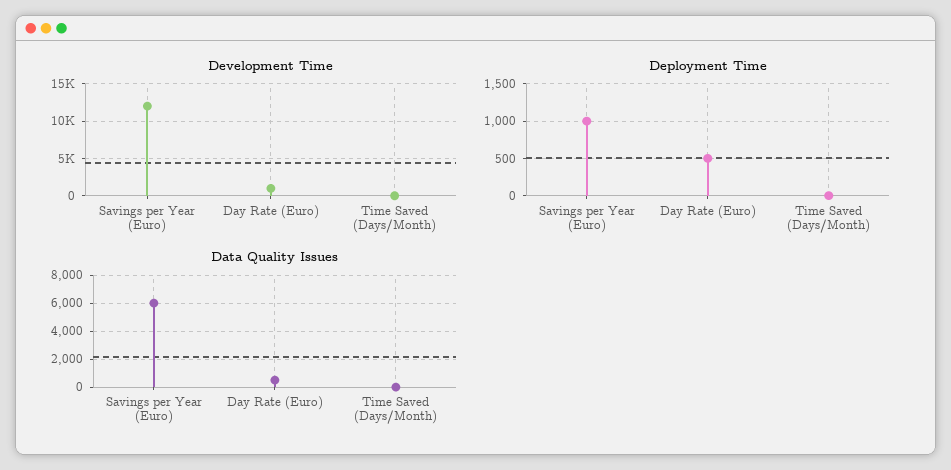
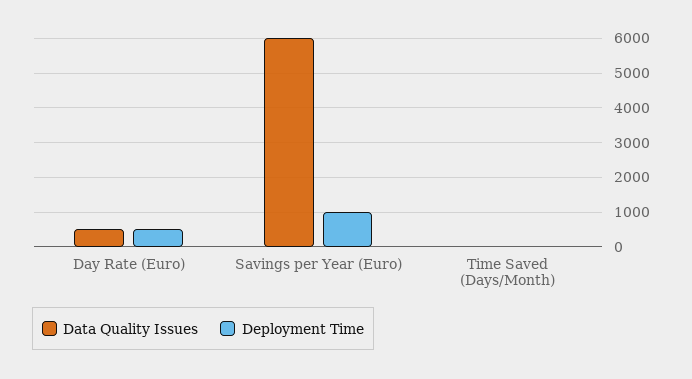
Development Time, Savings per Year (Euro): 12000 -> none
Development Time, Day Rate (Euro): 1000 -> none
Development Time, Time Saved (Days/Month): 0 -> none

